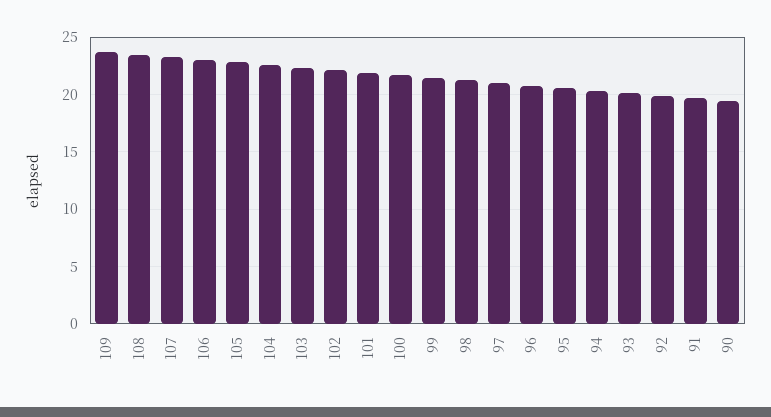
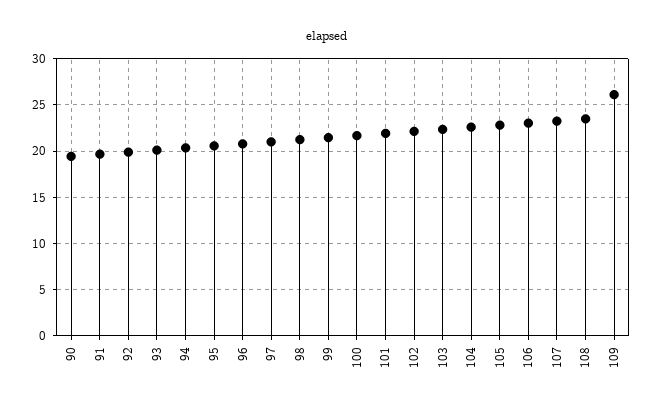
109: 24 -> 26

